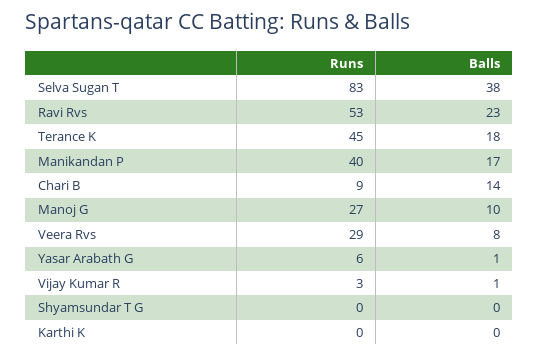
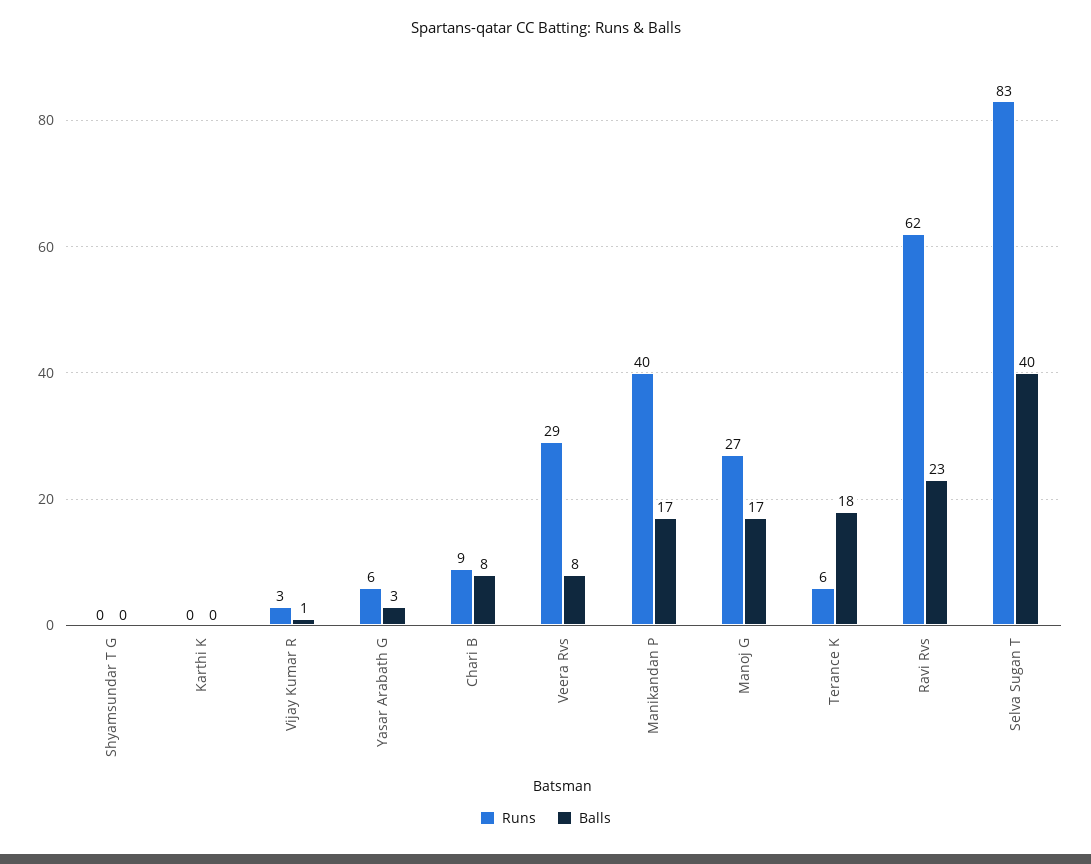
Balls, Selva Sugan T: 38 -> 40
Runs, Ravi Rvs: 53 -> 62
Runs, Terance K: 45 -> 6
Balls, Chari B: 14 -> 8
Balls, Manoj G: 10 -> 17
Balls, Yasar Arabath G: 1 -> 3

